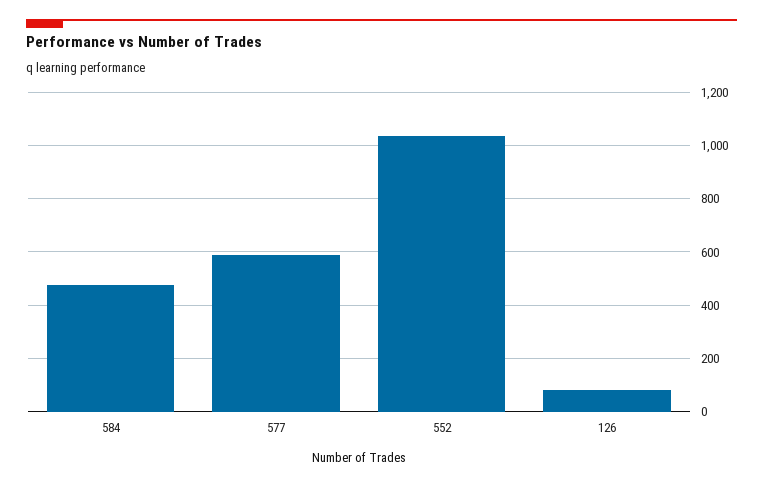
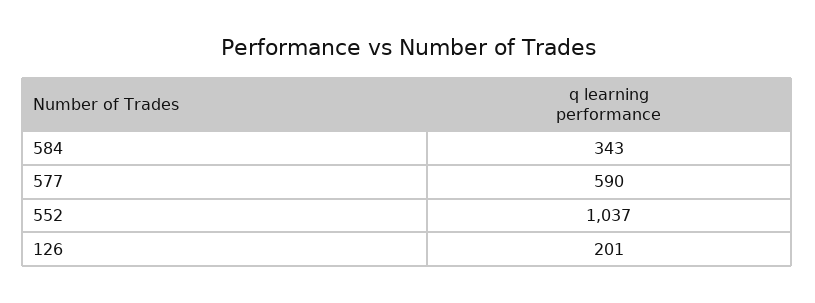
584: 475 -> 343
126: 75 -> 201

